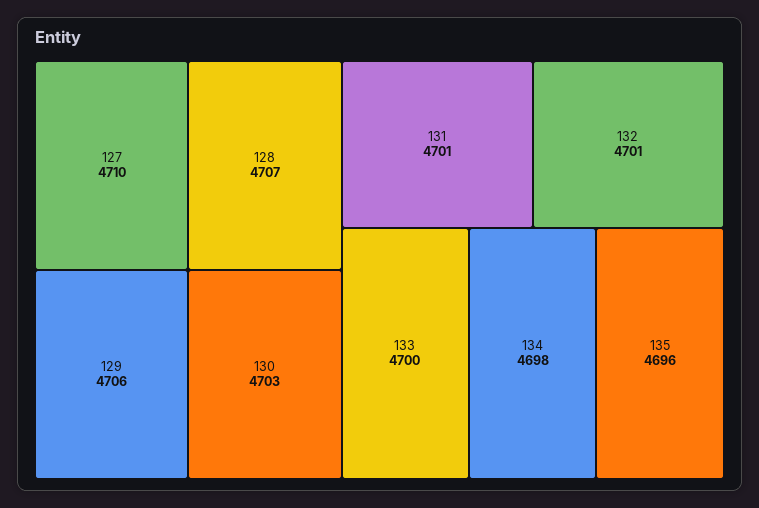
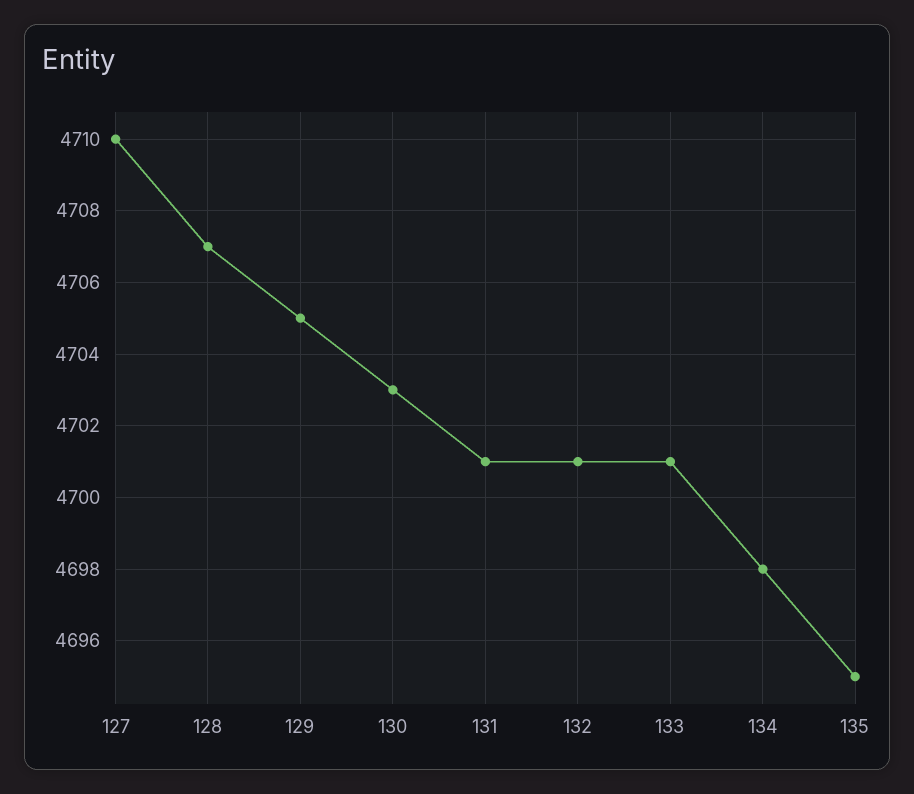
129: 4706 -> 4705
133: 4700 -> 4701
135: 4696 -> 4695

